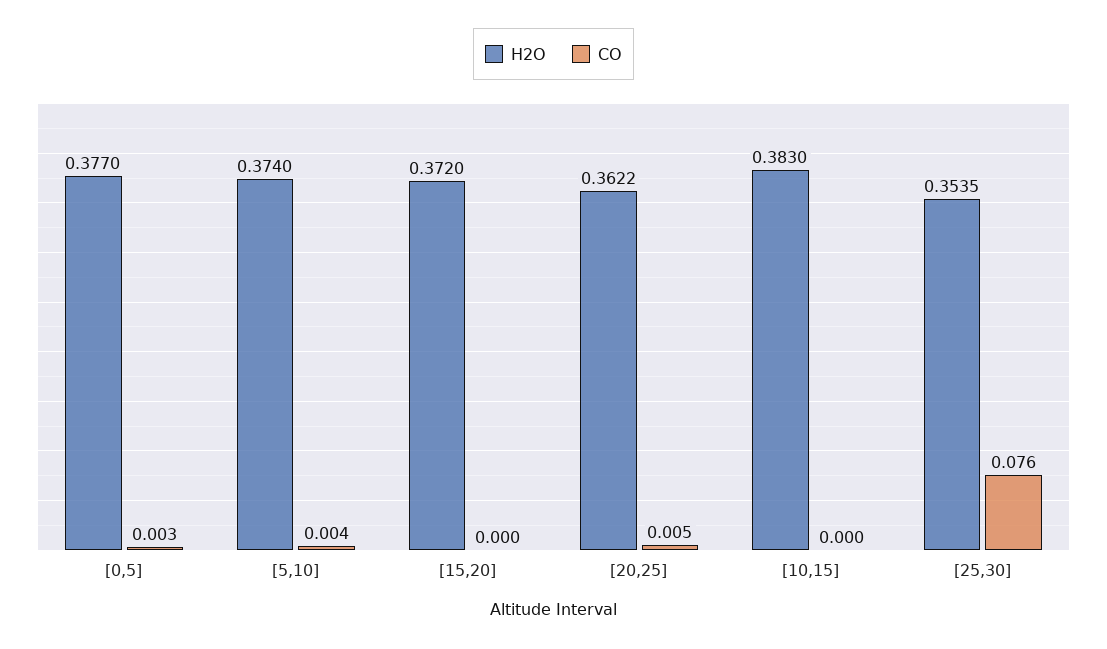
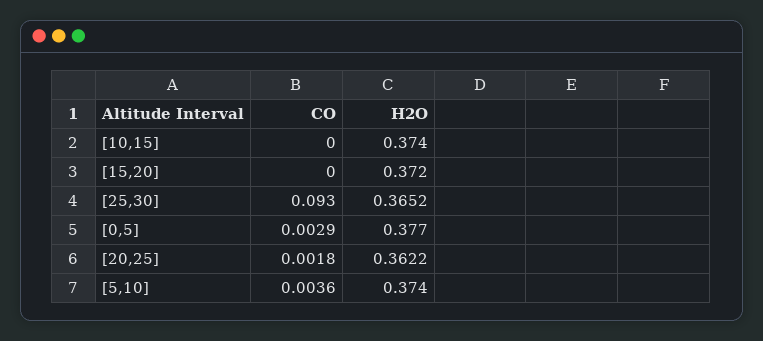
CO, [20,25]: 0.005 -> 0.0018
H2O, [10,15]: 0.383 -> 0.374
H2O, [25,30]: 0.3535 -> 0.3652
CO, [25,30]: 0.076 -> 0.093

